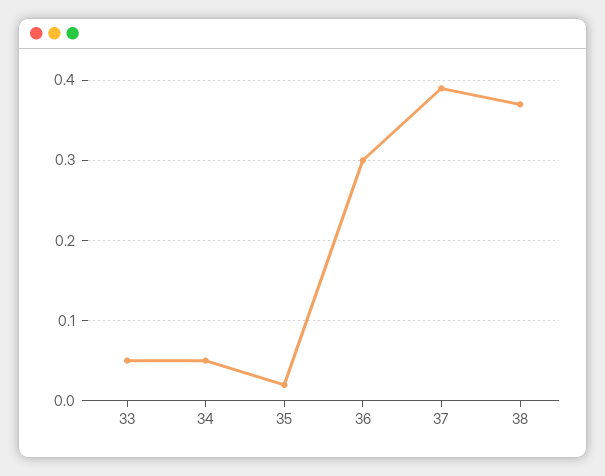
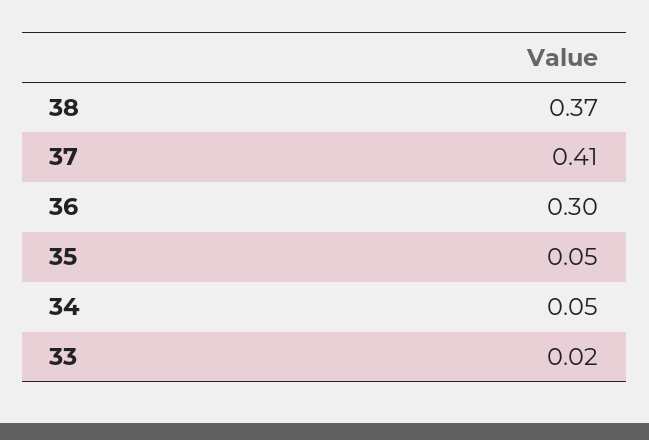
33: 0.05 -> 0.02
35: 0.02 -> 0.05
37: 0.39 -> 0.41

